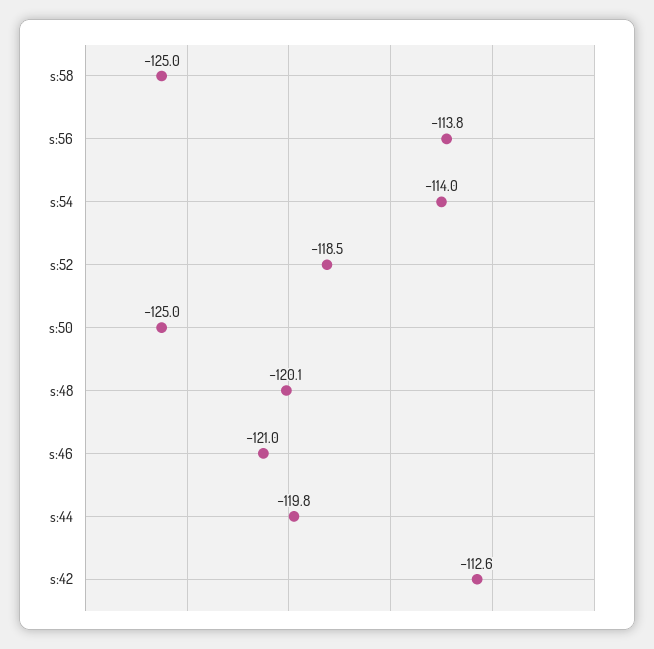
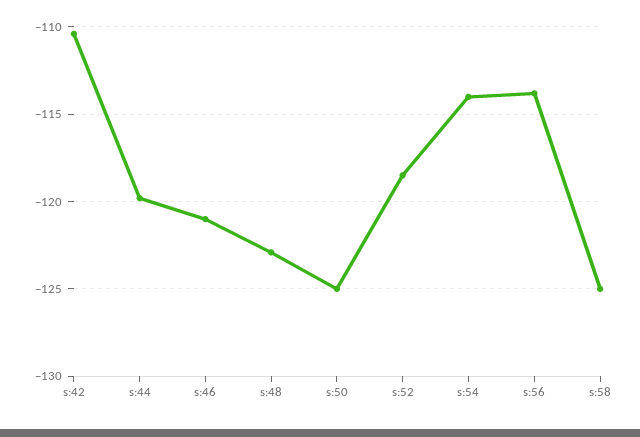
s:48: -120.1 -> -123
s:42: -112.6 -> -110.5

